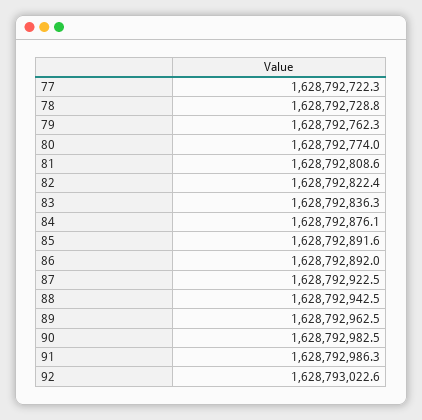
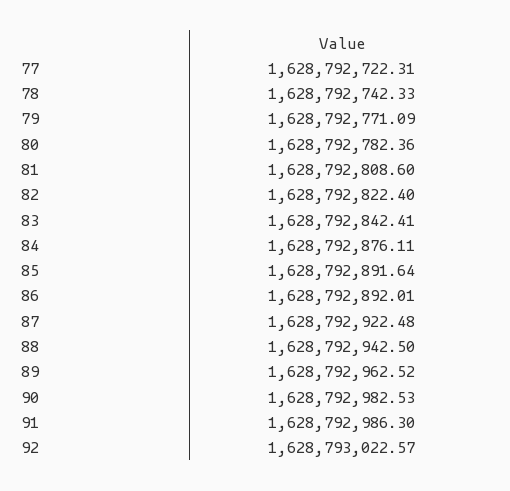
78: 1628792728.8 -> 1628792742.33
79: 1628792762.3 -> 1628792771.09
80: 1628792774 -> 1628792782.36
83: 1628792836.3 -> 1628792842.41

